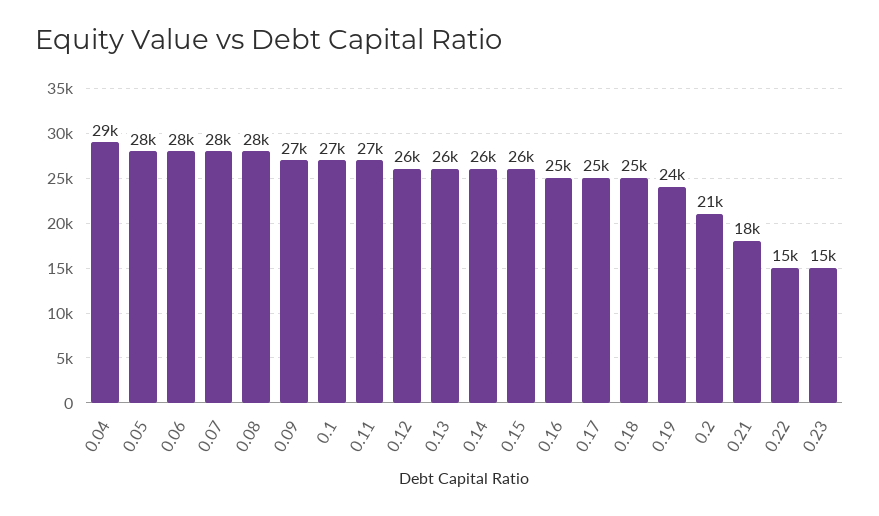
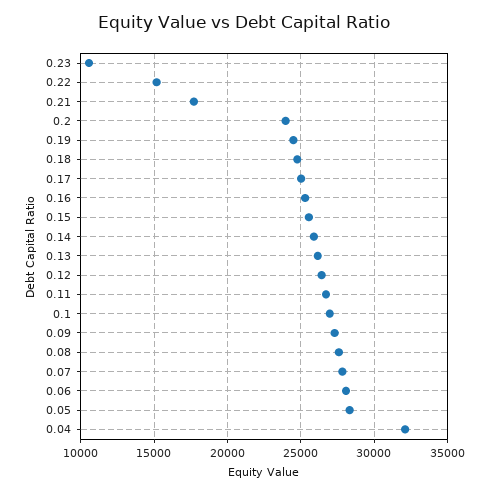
0.04: 29000 -> 32000
0.2: 21000 -> 24000
0.23: 15000 -> 10500

